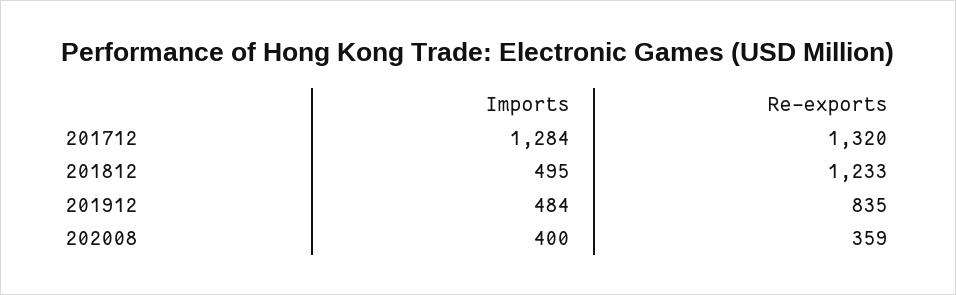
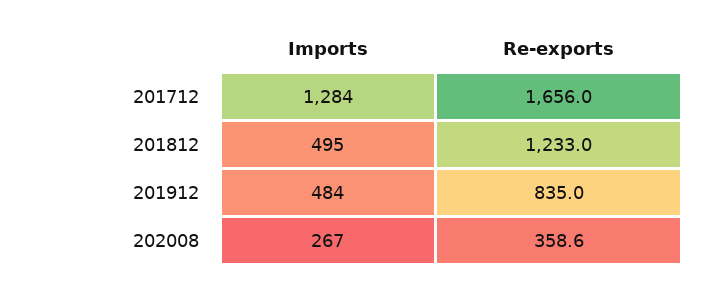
Re-exports, 201712: 1320 -> 1656
Imports, 202008: 400 -> 267

